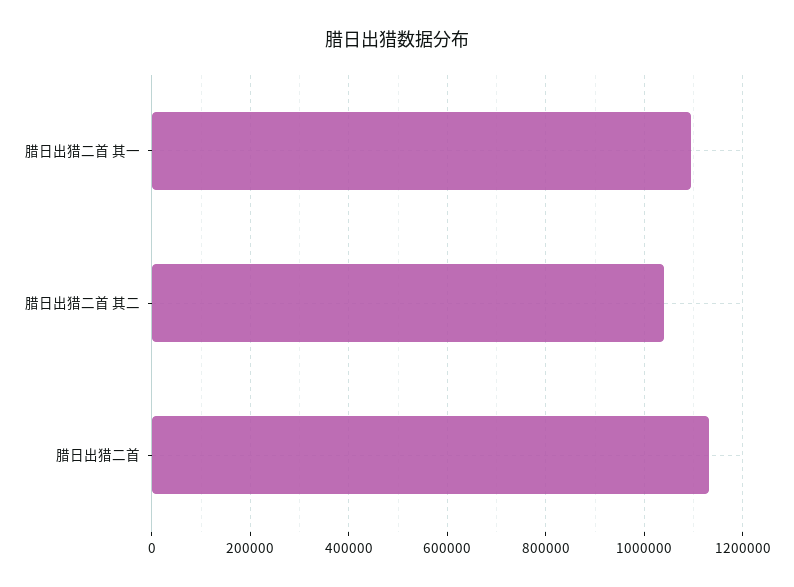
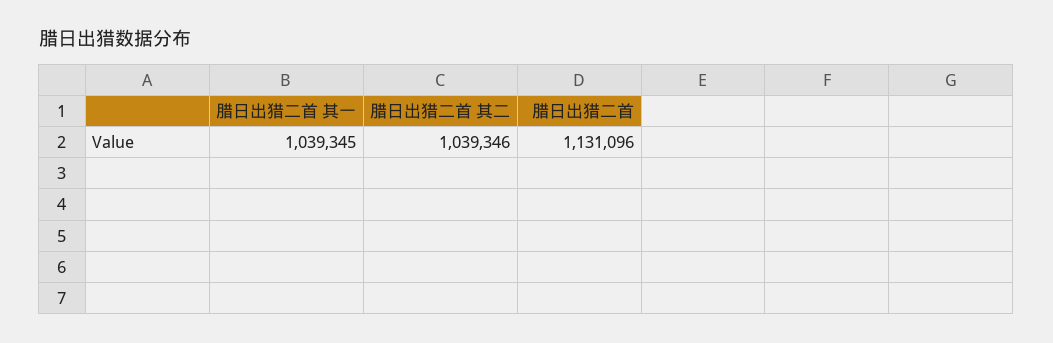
腊日出猎二首 其一: 1100000 -> 1039345

